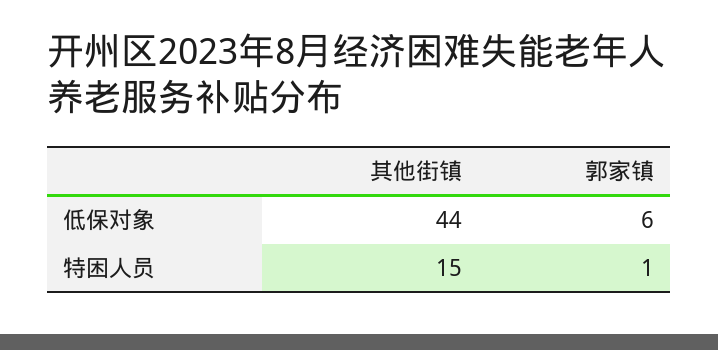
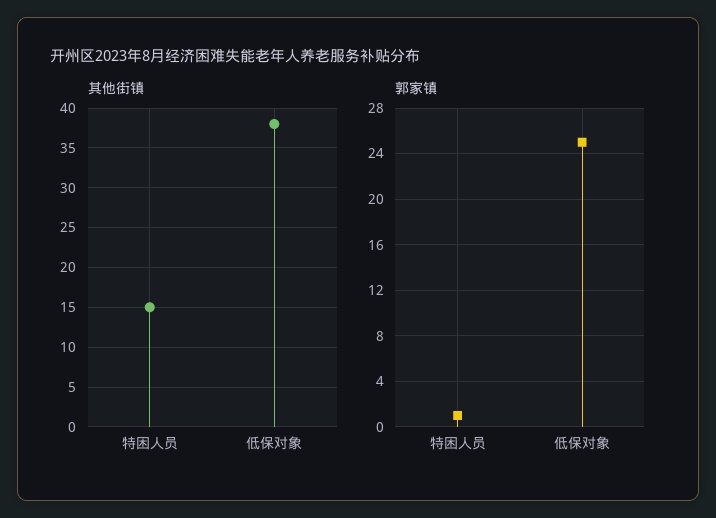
其他街镇, 低保对象: 44 -> 38
郭家镇, 低保对象: 6 -> 25

